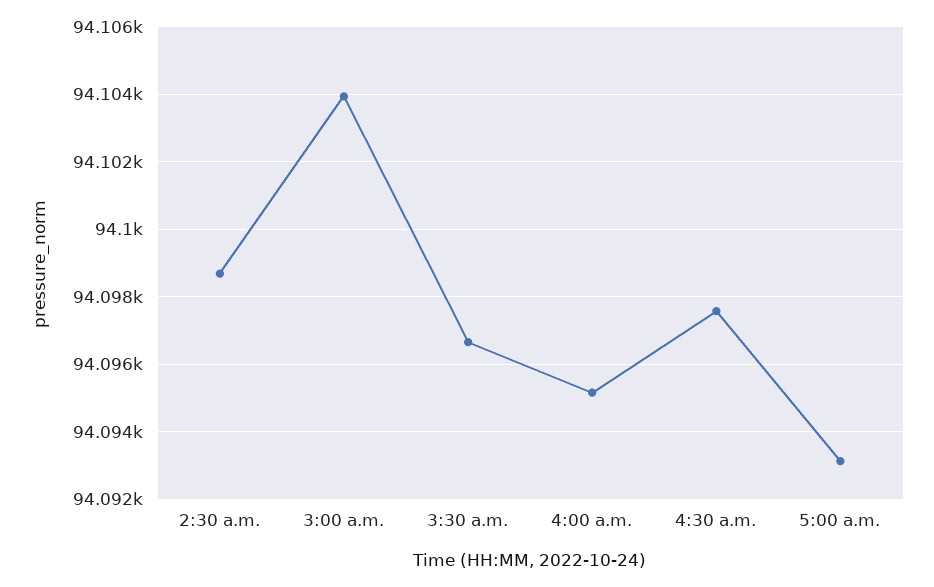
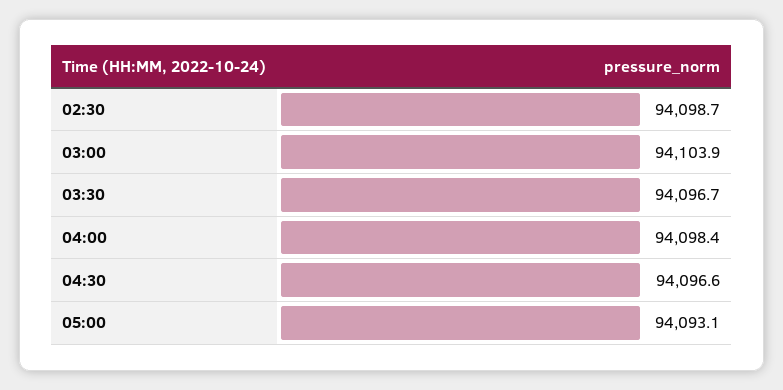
4:00 a.m.: 94095.2 -> 94098.4
4:30 a.m.: 94097.6 -> 94096.6

